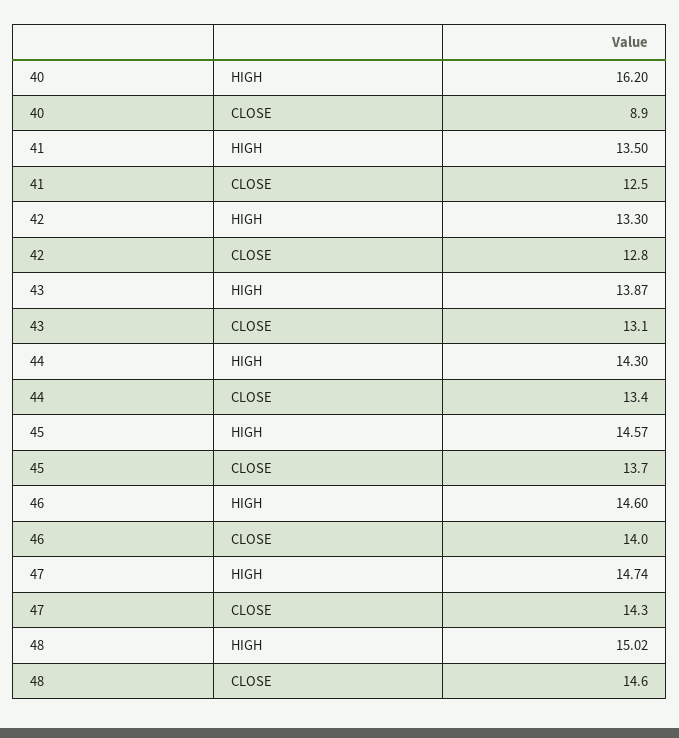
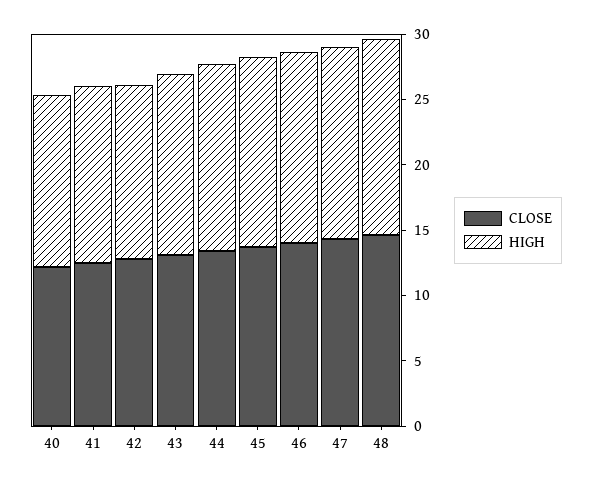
HIGH, 40: 16.2 -> 13
CLOSE, 40: 8.9 -> 12

